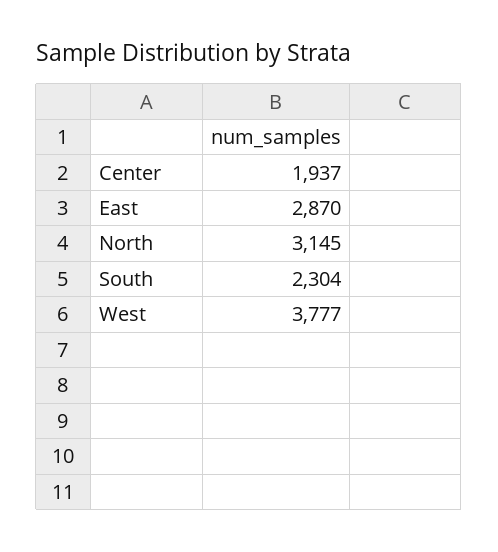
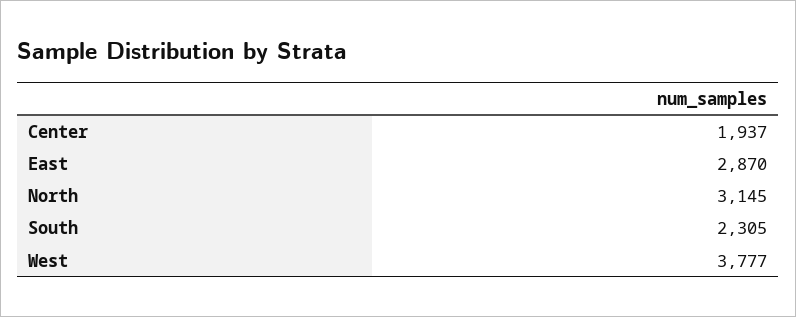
South: 2304 -> 2305

